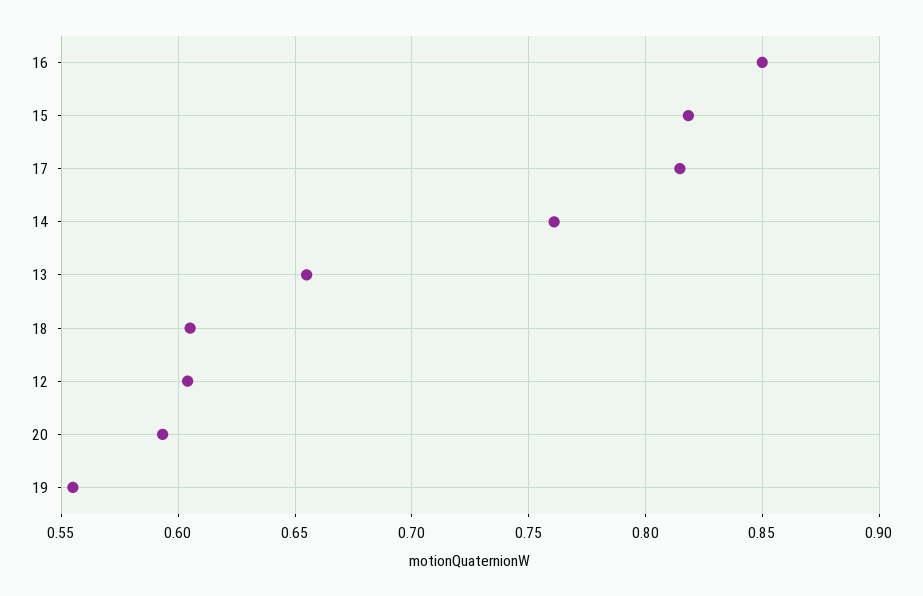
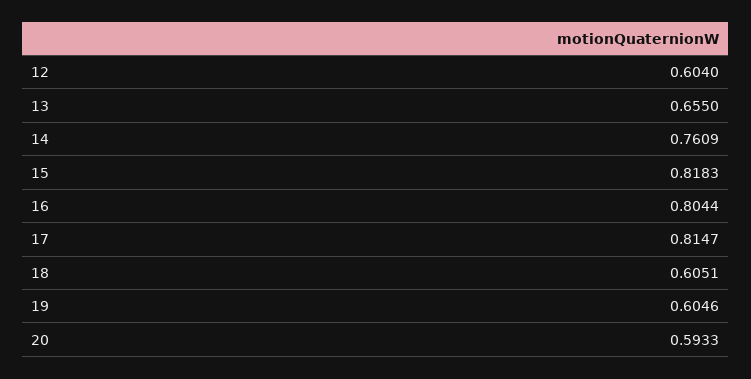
16: 0.85 -> 0.8044
19: 0.555 -> 0.6046

